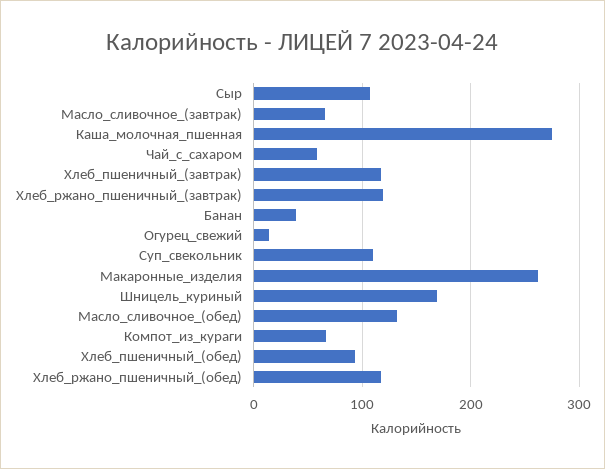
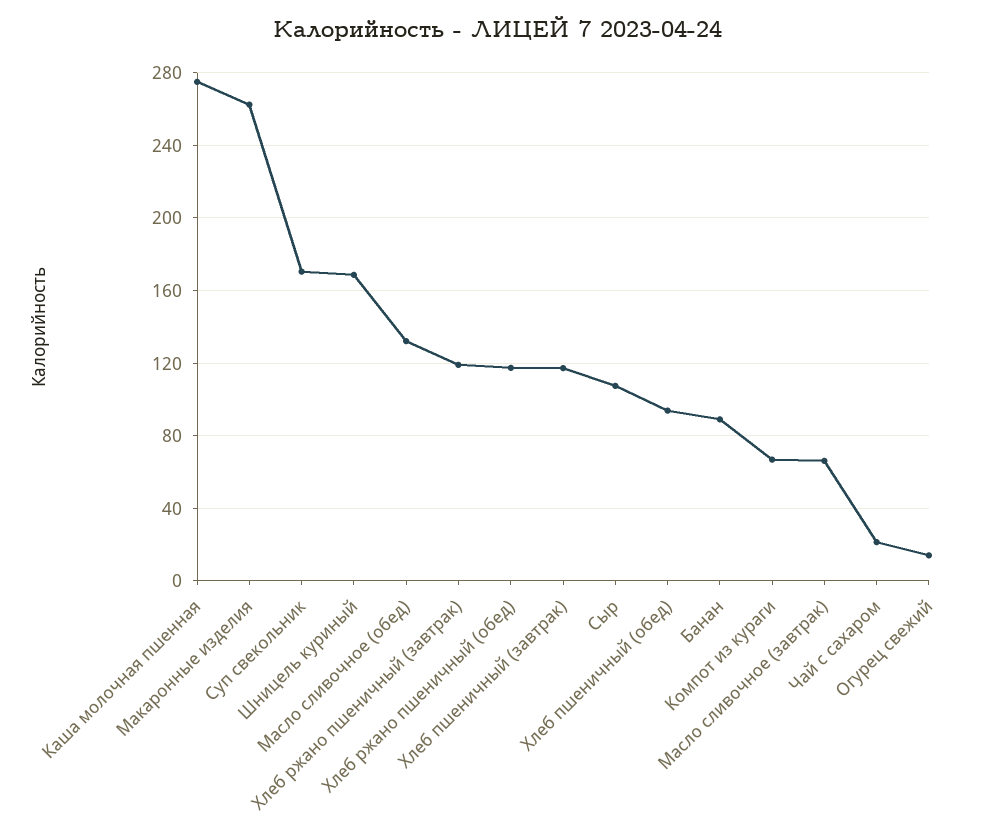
Чай_с_сахаром: 60 -> 20
Банан: 40 -> 90
Суп_свекольник: 110 -> 170

